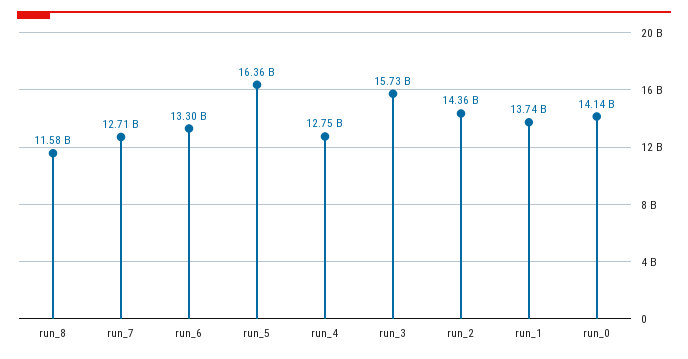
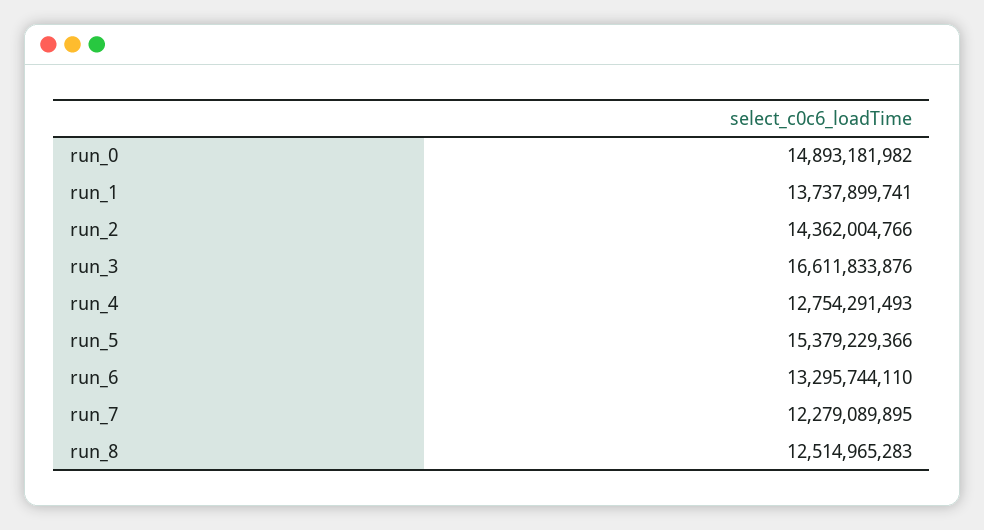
run_8: 11580000000 -> 12514965283
run_7: 12710000000 -> 12279089895
run_5: 16360000000 -> 15379229366
run_3: 15730000000 -> 16611833876
run_0: 14140000000 -> 14893181982

